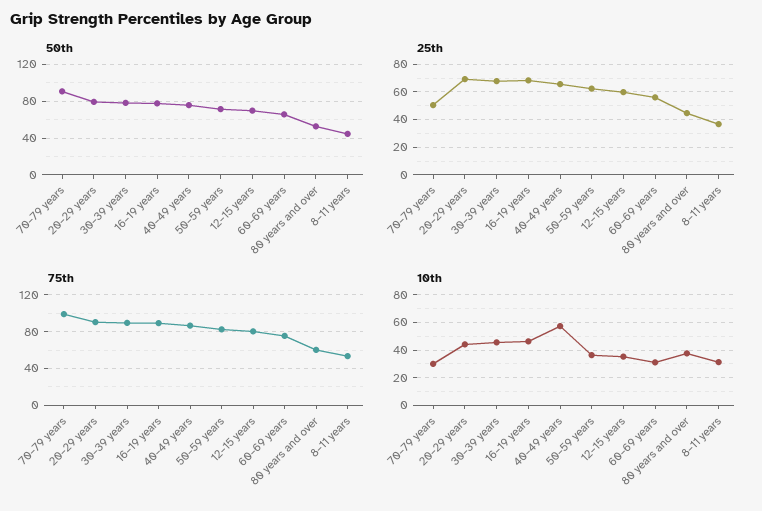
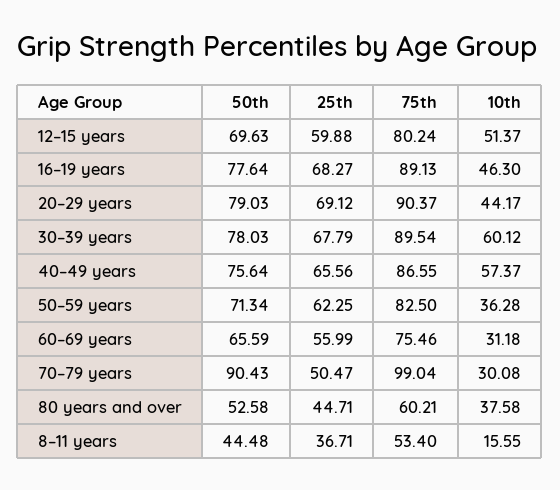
10th, 30–39 years: 45 -> 60.12
10th, 12–15 years: 35 -> 51.37
10th, 8–11 years: 30 -> 15.55

